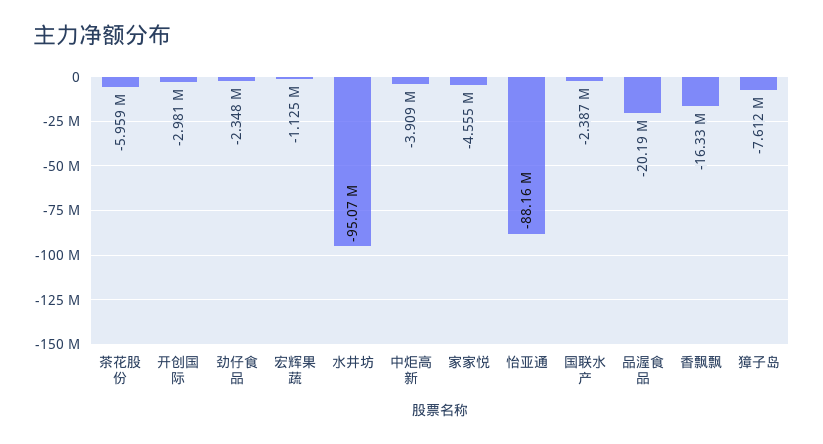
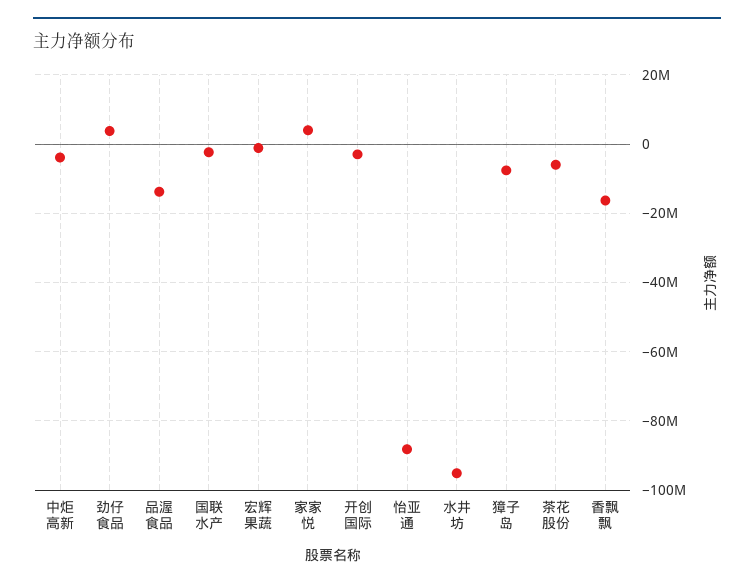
劲仔食品: -2348000 -> 4000000
家家悦: -4555000 -> 4000000
品渥食品: -20190000 -> -14000000

